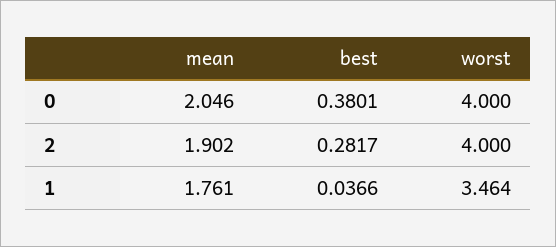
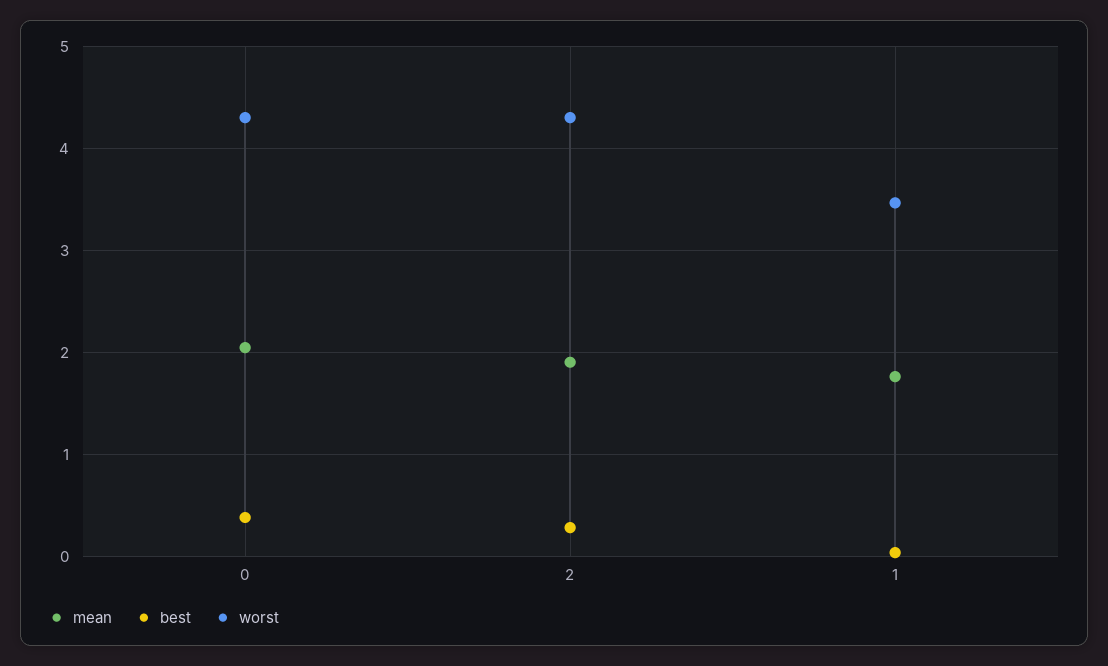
worst, 0: 4 -> 4.3
worst, 2: 4 -> 4.3

